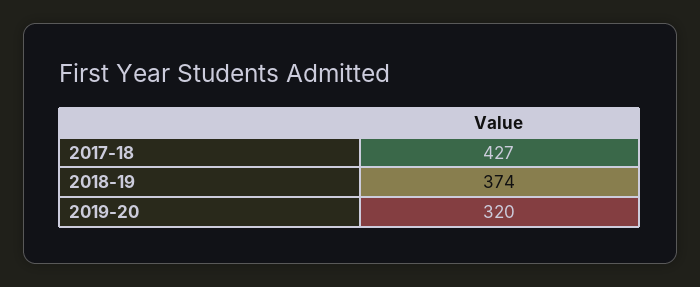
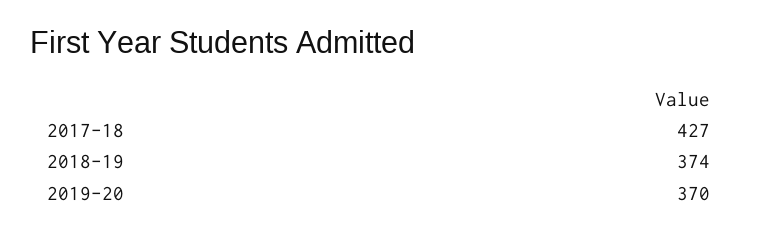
2019-20: 320 -> 370

